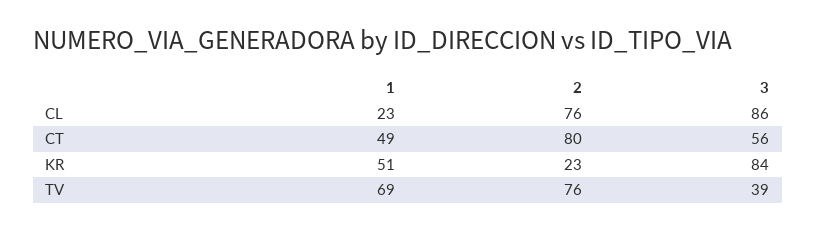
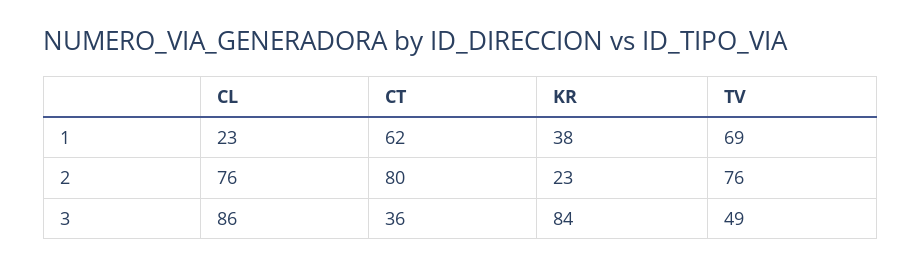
1, CT: 49 -> 62
3, CT: 56 -> 36
1, KR: 51 -> 38
3, TV: 39 -> 49

